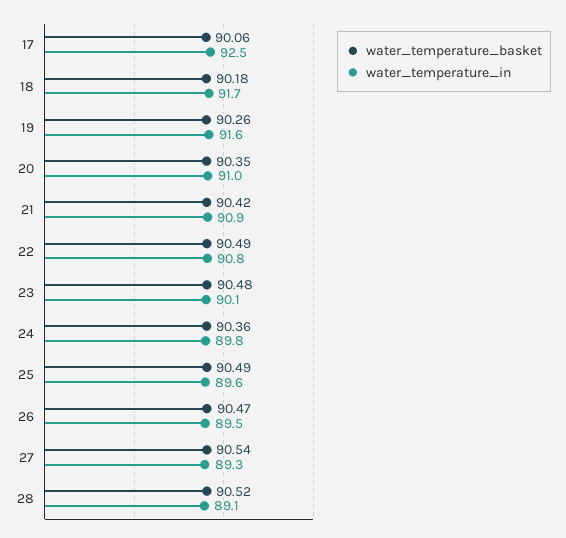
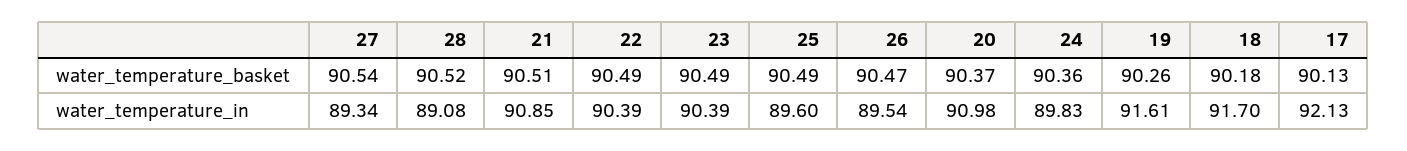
water_temperature_basket, 17: 90.06 -> 90.13
water_temperature_in, 17: 92.5 -> 92.13
water_temperature_basket, 20: 90.35 -> 90.37
water_temperature_basket, 21: 90.42 -> 90.51
water_temperature_in, 22: 90.8 -> 90.39
water_temperature_basket, 23: 90.48 -> 90.49
water_temperature_in, 23: 90.1 -> 90.39

